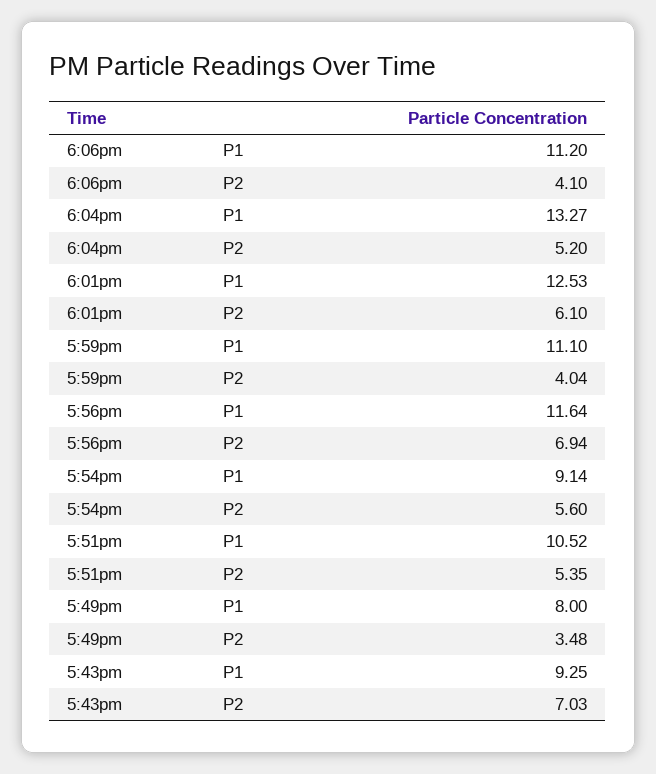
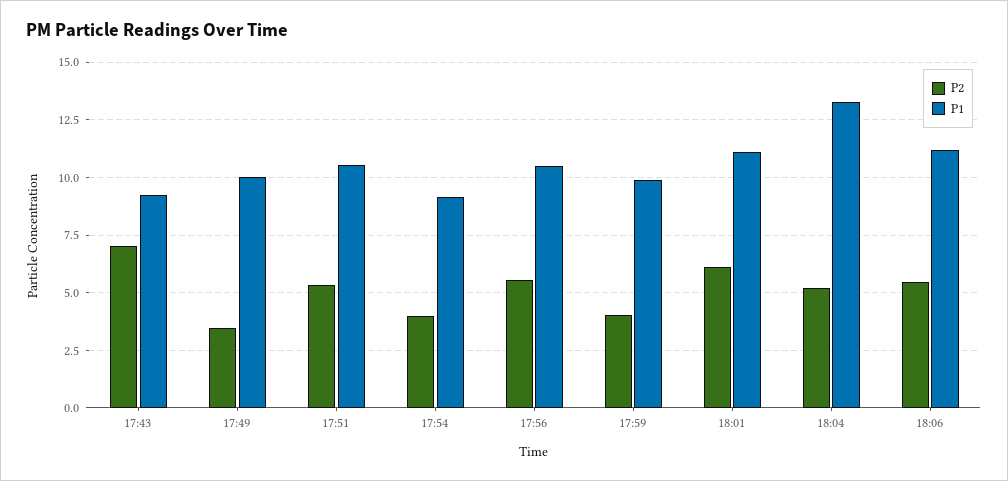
P2, 6:06pm: 4.1 -> 5.5
P1, 6:01pm: 12.53 -> 11
P1, 5:59pm: 11.1 -> 10
P1, 5:56pm: 11.64 -> 10.5
P2, 5:56pm: 6.94 -> 5.5
P2, 5:54pm: 5.6 -> 4
P1, 5:49pm: 8 -> 10

